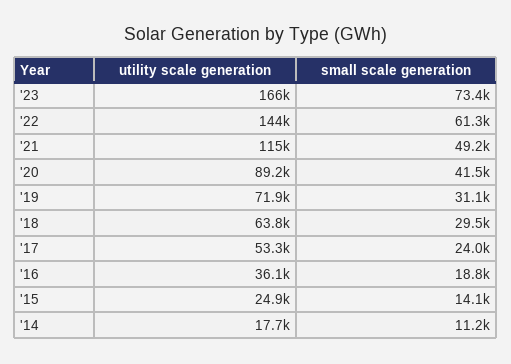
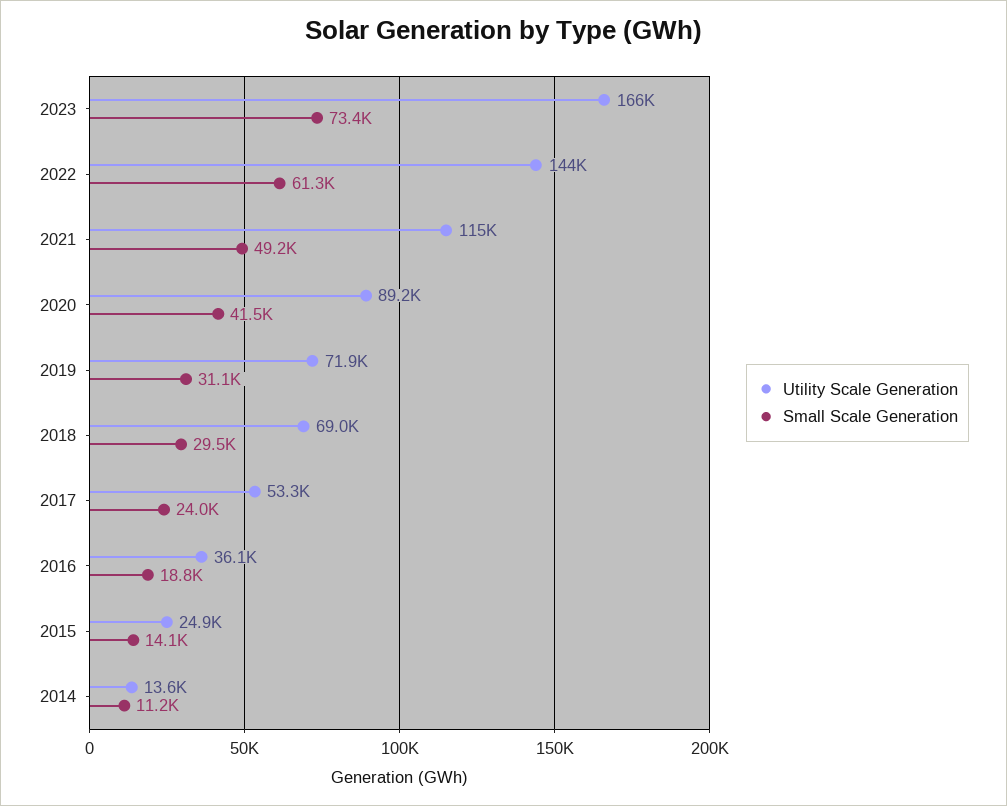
utility scale generation, '18: 63800 -> 69000
utility scale generation, '14: 17700 -> 13600

